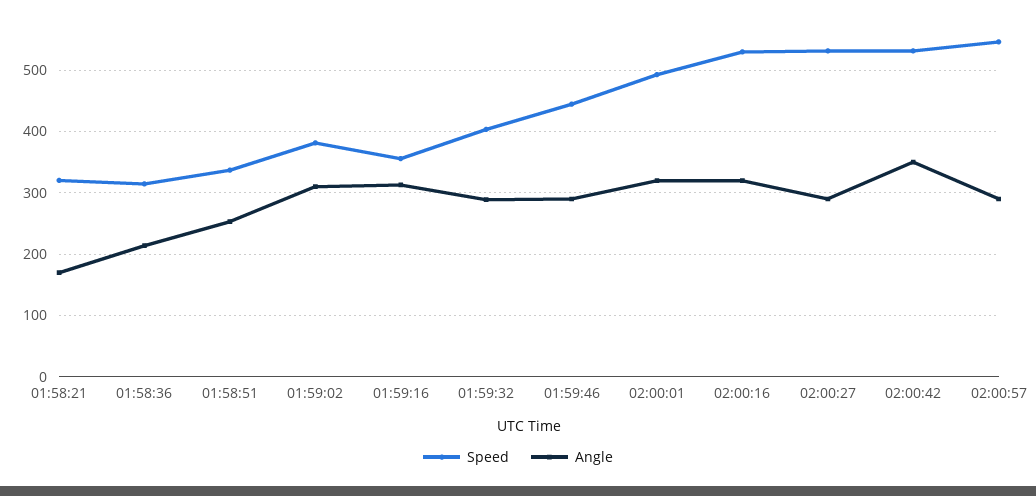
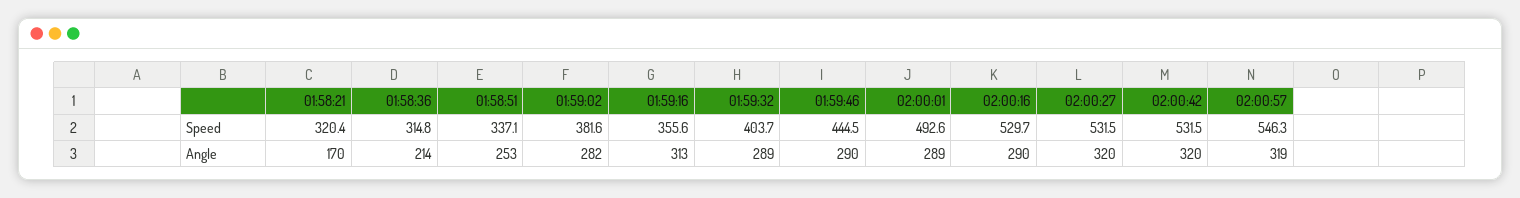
Angle, 01:59:02: 310 -> 282
Angle, 02:00:01: 320 -> 289
Angle, 02:00:16: 320 -> 290
Angle, 02:00:27: 290 -> 320
Angle, 02:00:42: 350 -> 320
Angle, 02:00:57: 290 -> 319

